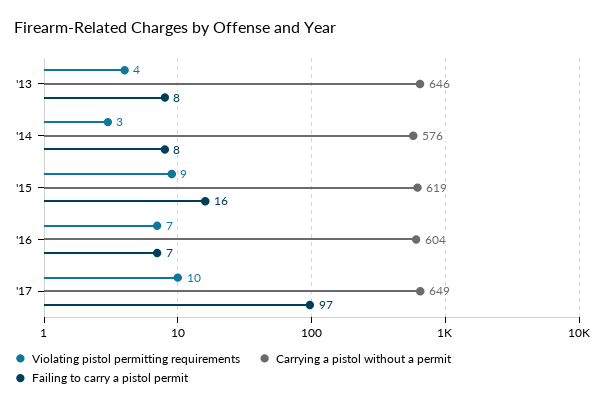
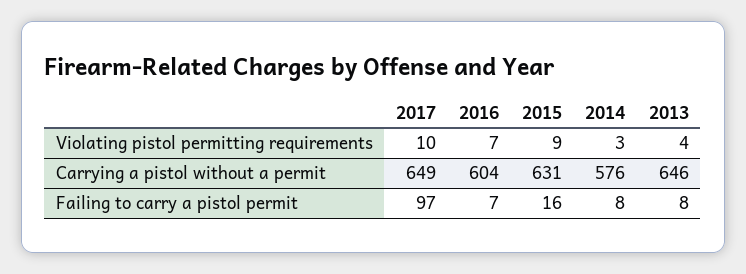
Carrying a pistol without a permit, '15: 619 -> 631

